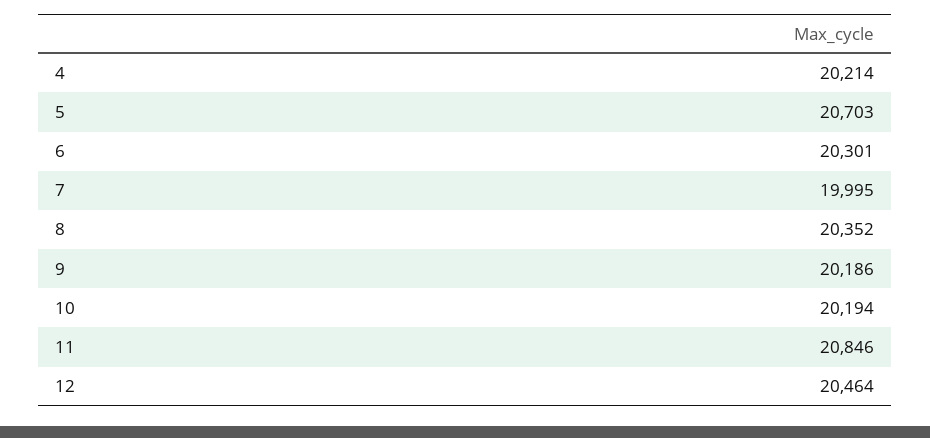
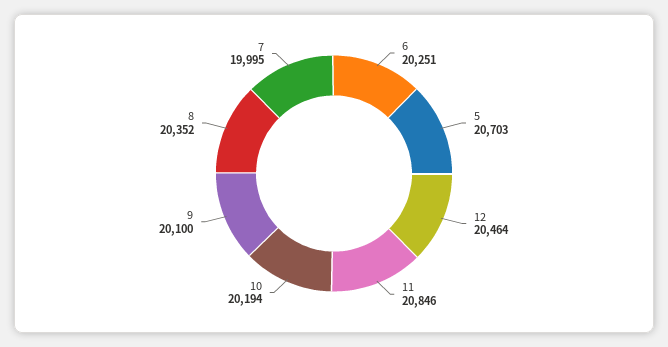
4: 20214 -> none
6: 20301 -> 20251
9: 20186 -> 20100

